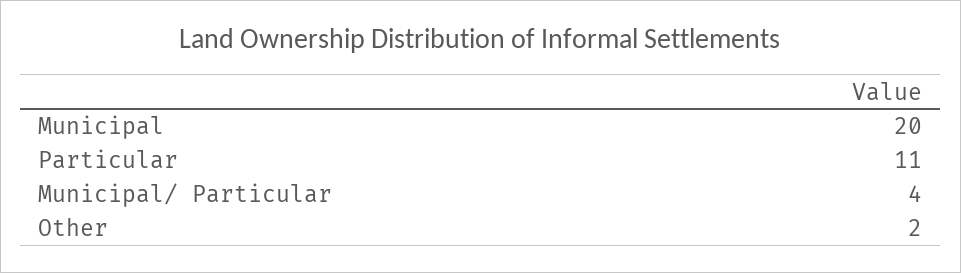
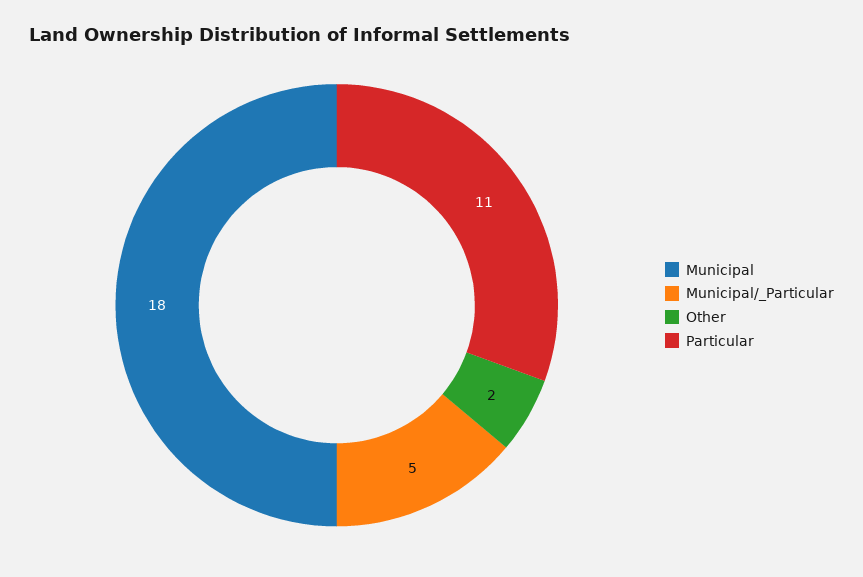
Municipal: 20 -> 18
Municipal/ Particular: 4 -> 5

